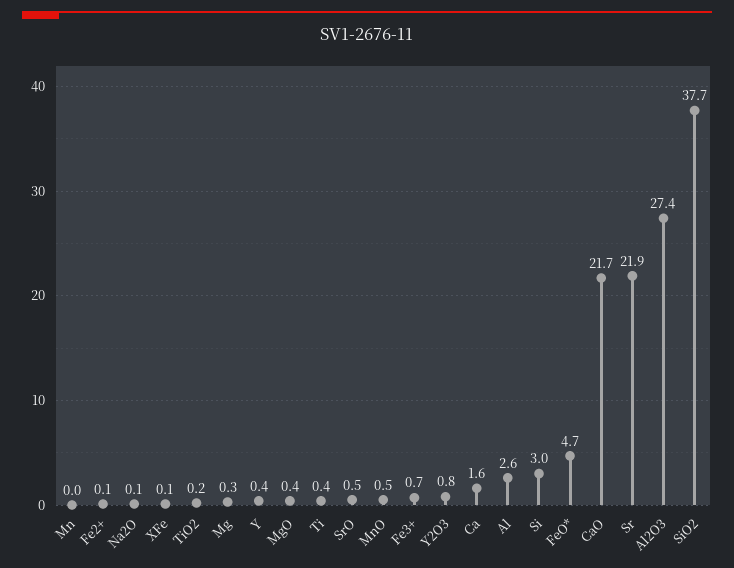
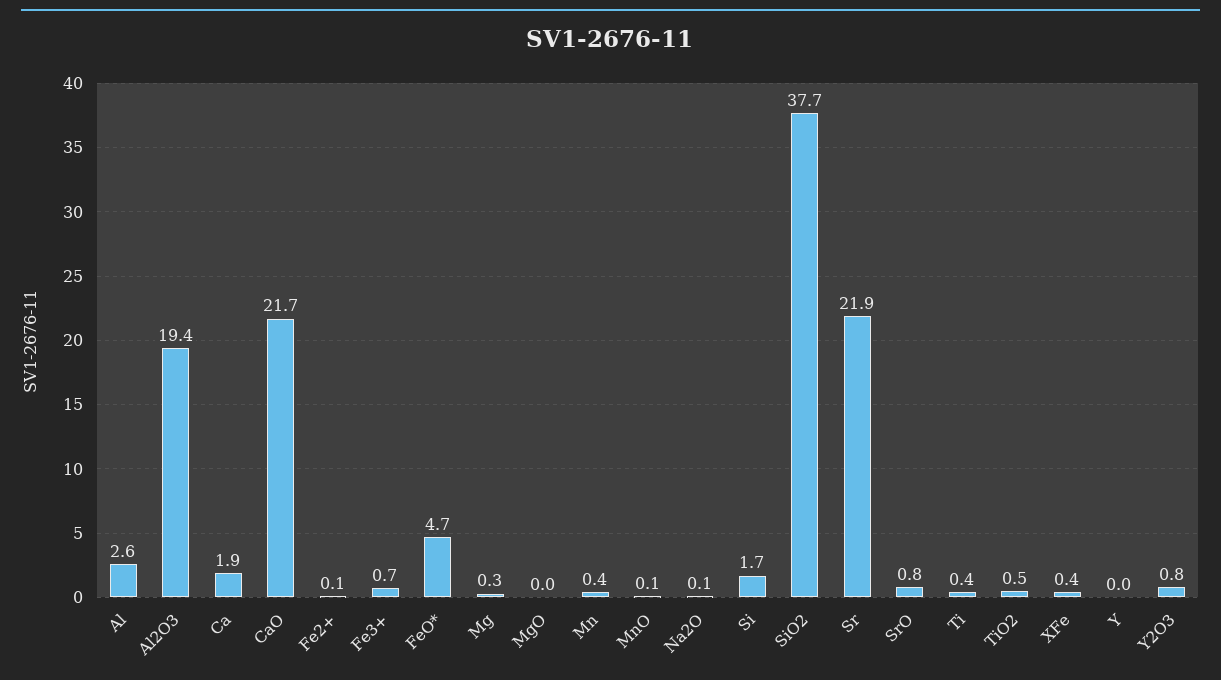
Mn: 0 -> 0.4
XFe: 0.1 -> 0.4
TiO2: 0.2 -> 0.5
Y: 0.4 -> 0
MgO: 0.4 -> 0
SrO: 0.5 -> 0.8
MnO: 0.5 -> 0.1
Ca: 1.6 -> 1.9
Si: 3 -> 1.7
Al2O3: 27.4 -> 19.4

